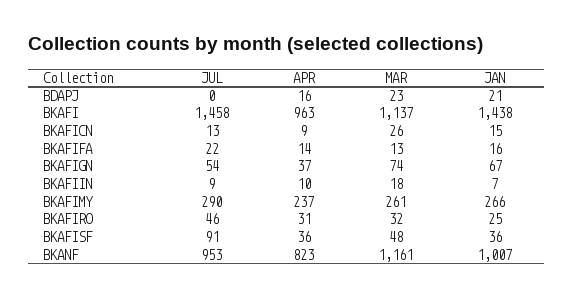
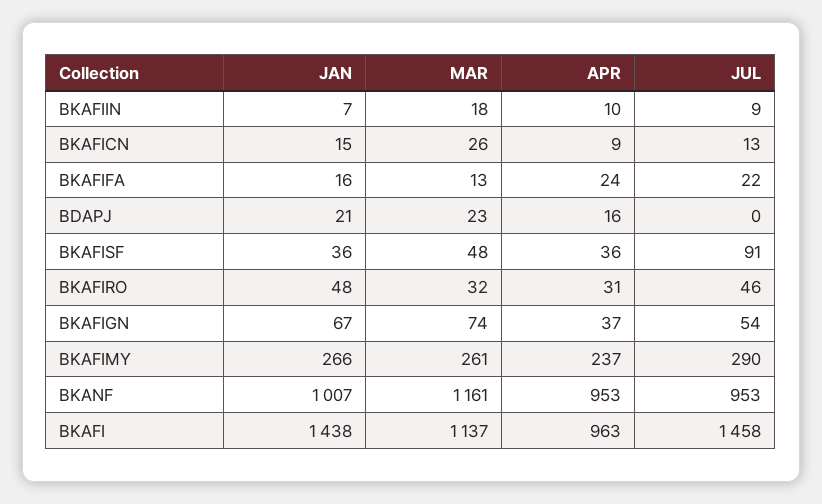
APR, BKAFIFA: 14 -> 24
JAN, BKAFIRO: 25 -> 48
APR, BKANF: 823 -> 953

